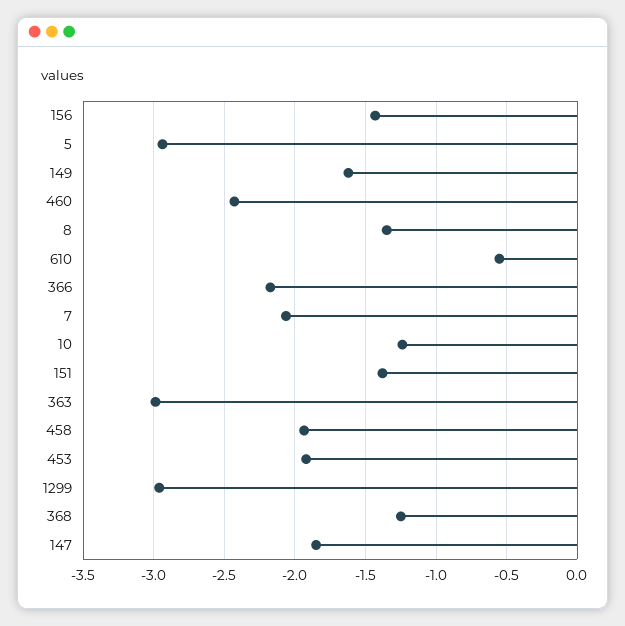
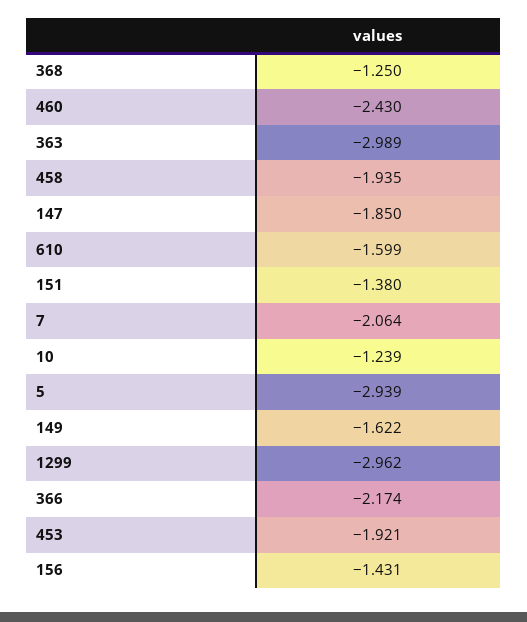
8: -1.35 -> none
610: -0.55 -> -1.599

